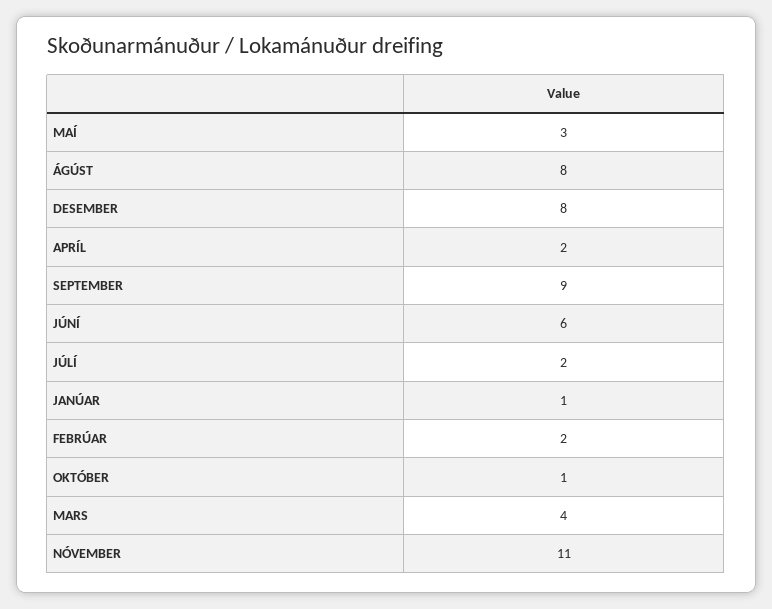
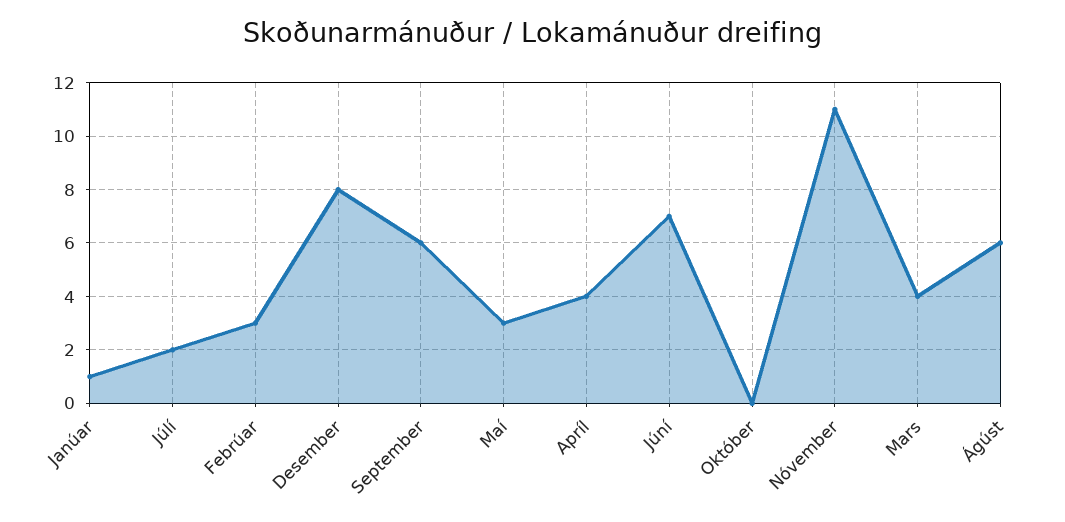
ÁGÚST: 8 -> 6
APRÍL: 2 -> 4
SEPTEMBER: 9 -> 6
JÚNÍ: 6 -> 7
FEBRÚAR: 2 -> 3
OKTÓBER: 1 -> 0

